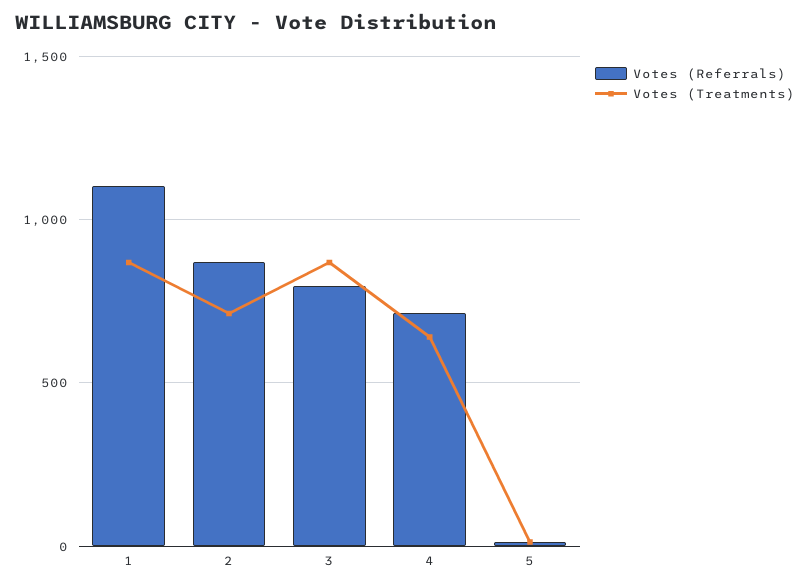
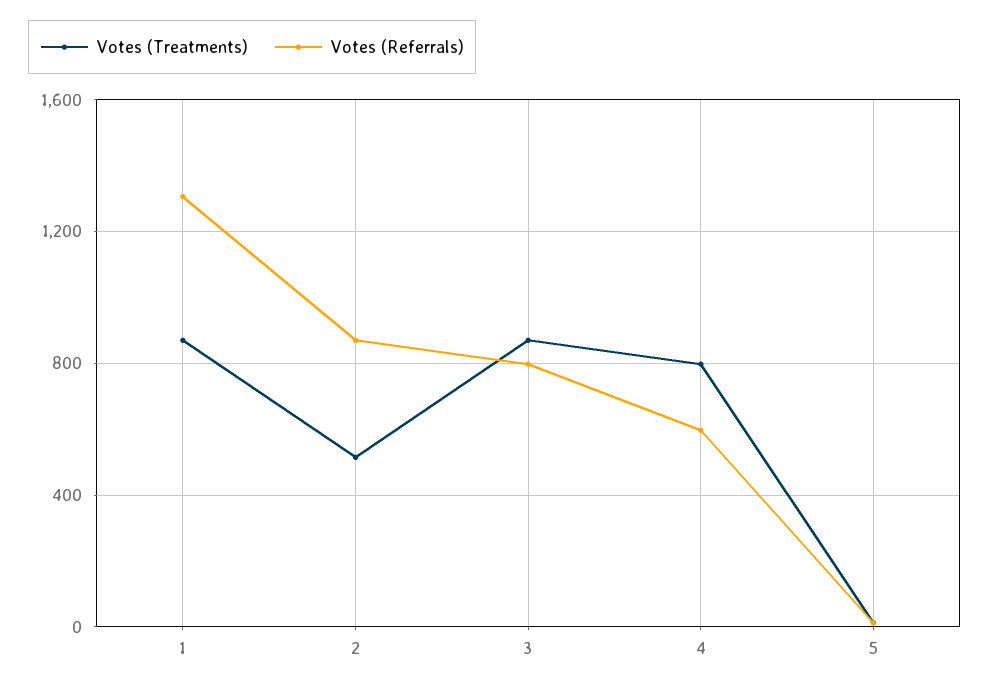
Votes (Referrals), 1: 1100 -> 1300
Votes (Treatments), 2: 700 -> 500
Votes (Referrals), 4: 700 -> 600
Votes (Treatments), 4: 650 -> 800

